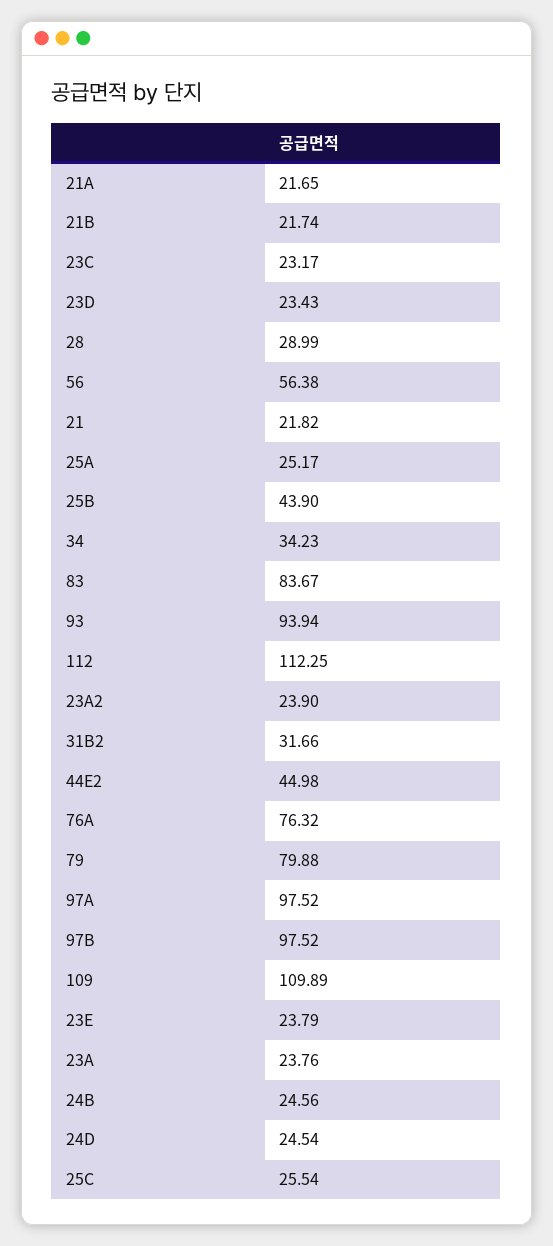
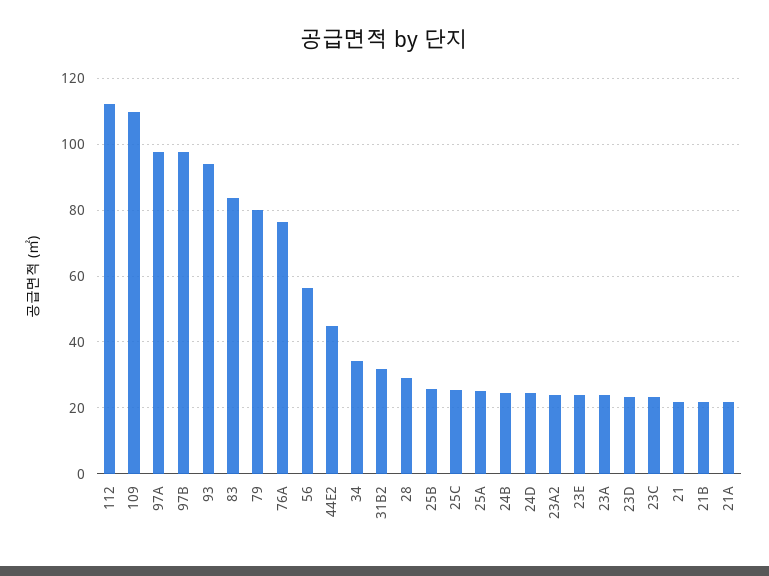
25B: 43.9 -> 26

